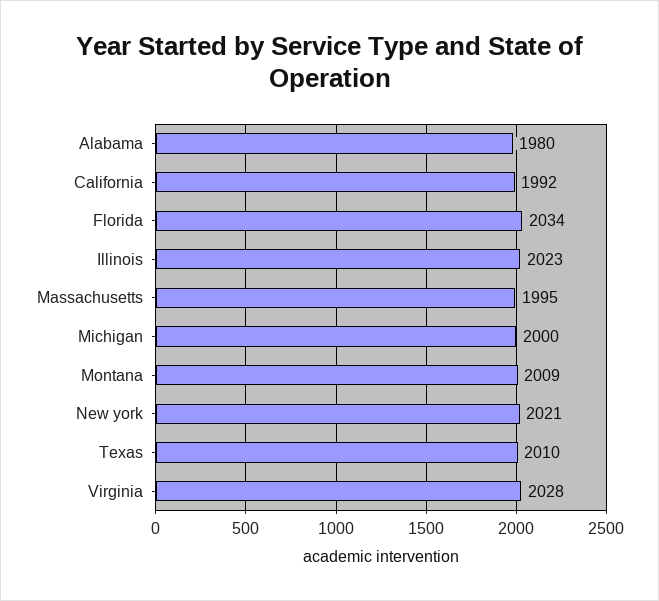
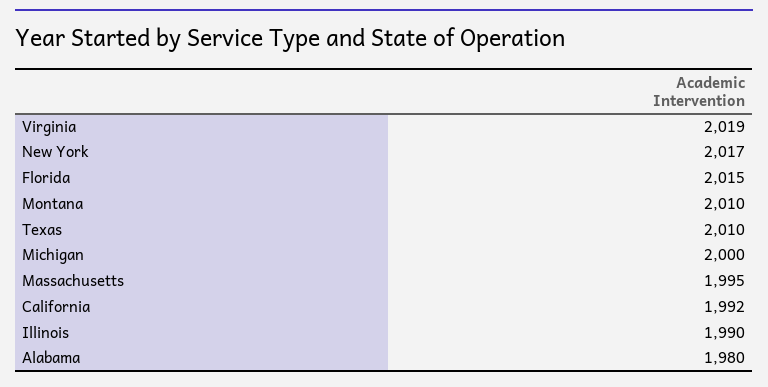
Florida: 2034 -> 2015
Illinois: 2023 -> 1990
Montana: 2009 -> 2010
New york: 2021 -> 2017
Virginia: 2028 -> 2019

